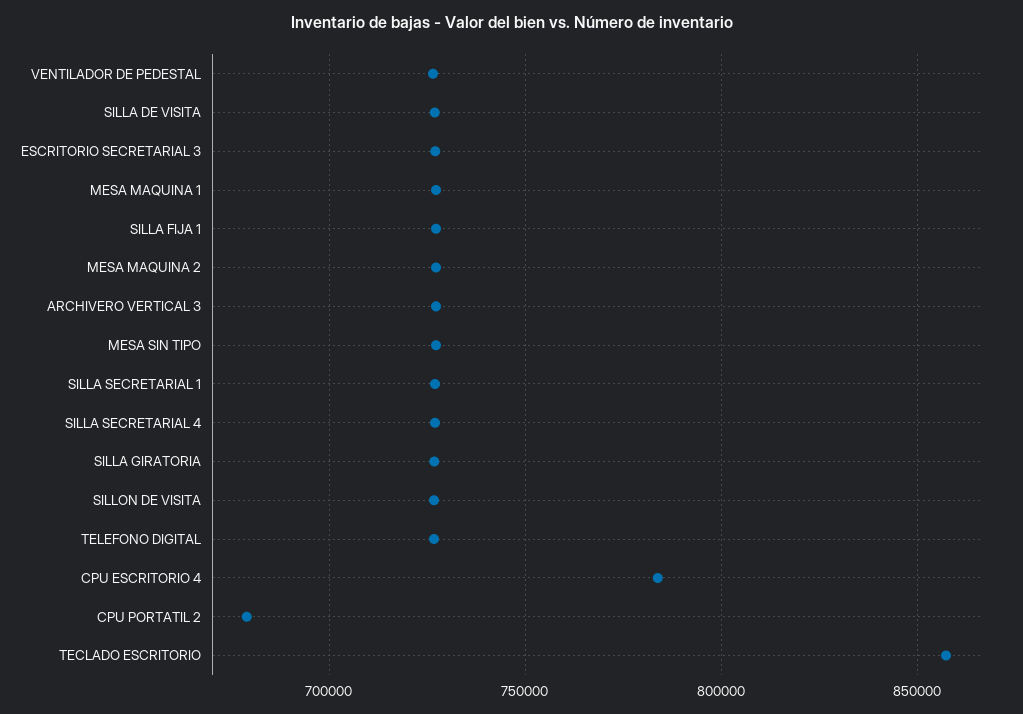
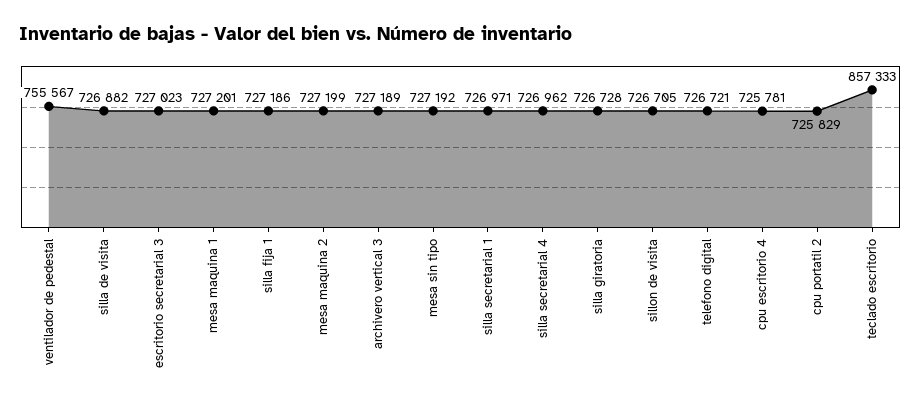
VENTILADOR DE PEDESTAL: 725000 -> 755567
CPU ESCRITORIO 4: 785000 -> 725781
CPU PORTATIL 2: 680000 -> 725829

